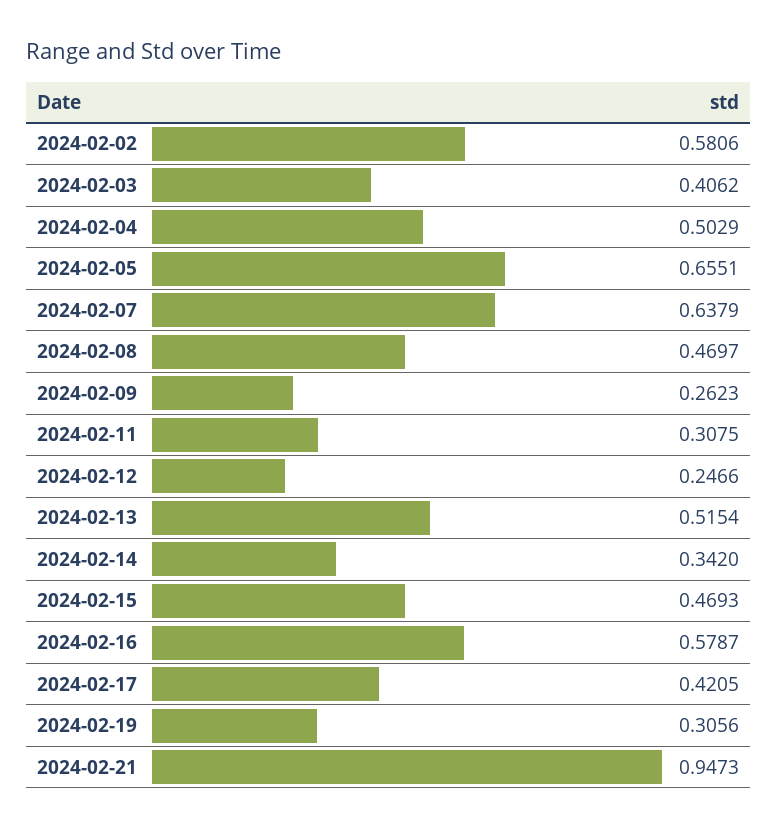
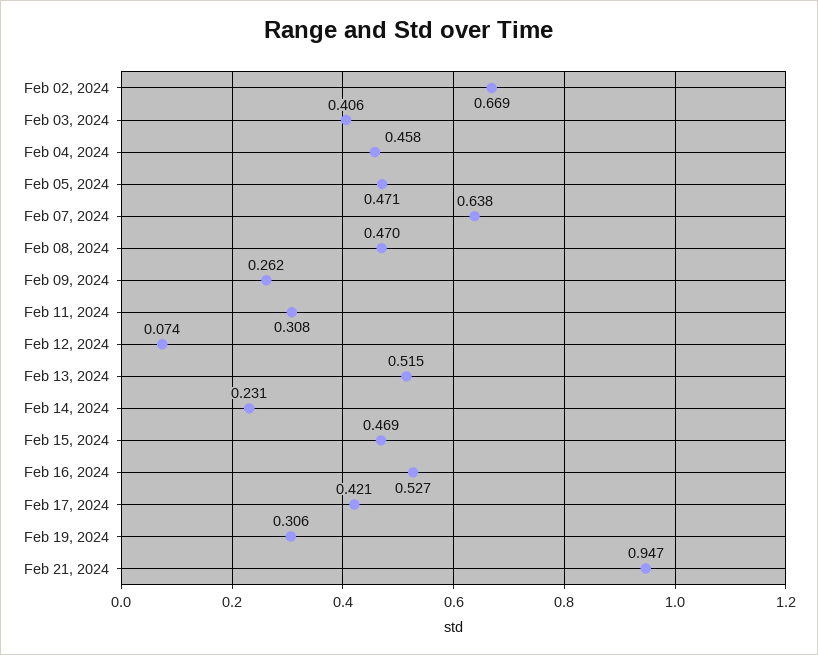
2024-02-02: 0.5806 -> 0.669
2024-02-04: 0.5029 -> 0.458
2024-02-05: 0.6551 -> 0.471
2024-02-12: 0.2466 -> 0.074
2024-02-14: 0.342 -> 0.231
2024-02-16: 0.5787 -> 0.527

